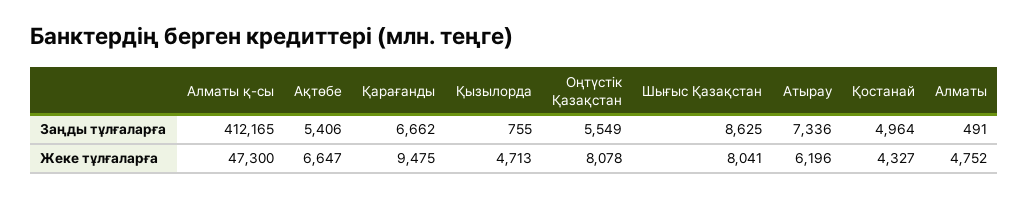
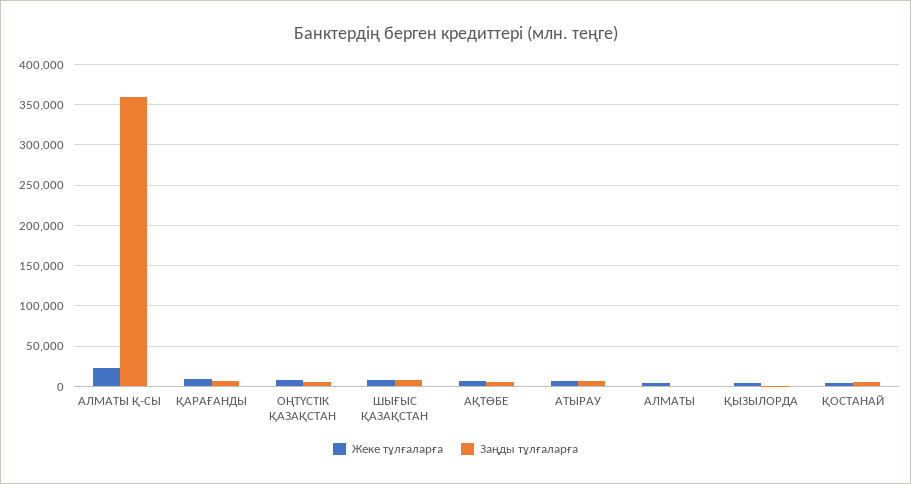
Заңды тұлғаларға, Алматы қ-сы: 412165 -> 360000
Жеке тұлғаларға, Алматы қ-сы: 47300 -> 20000

